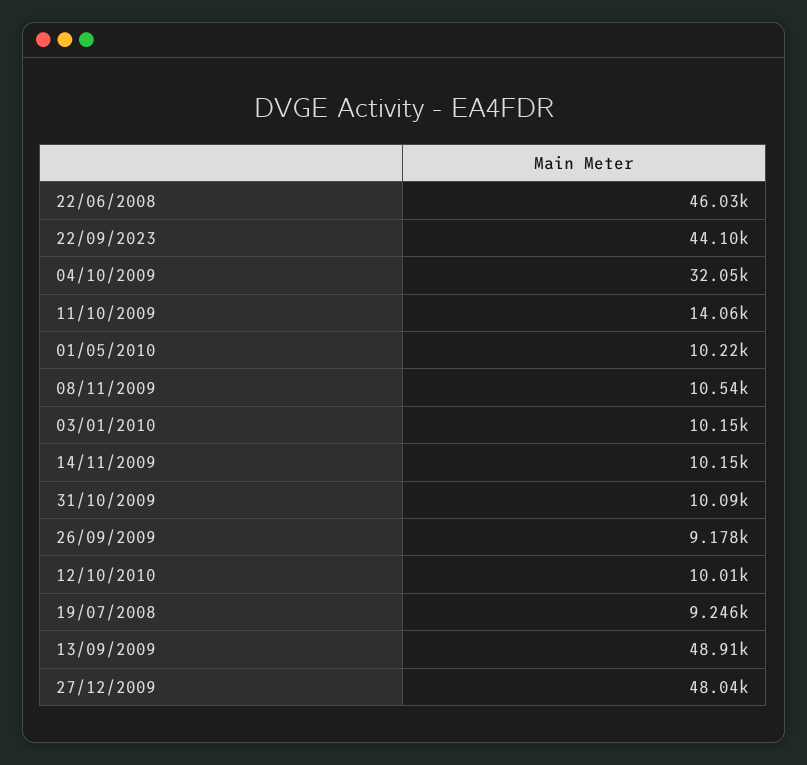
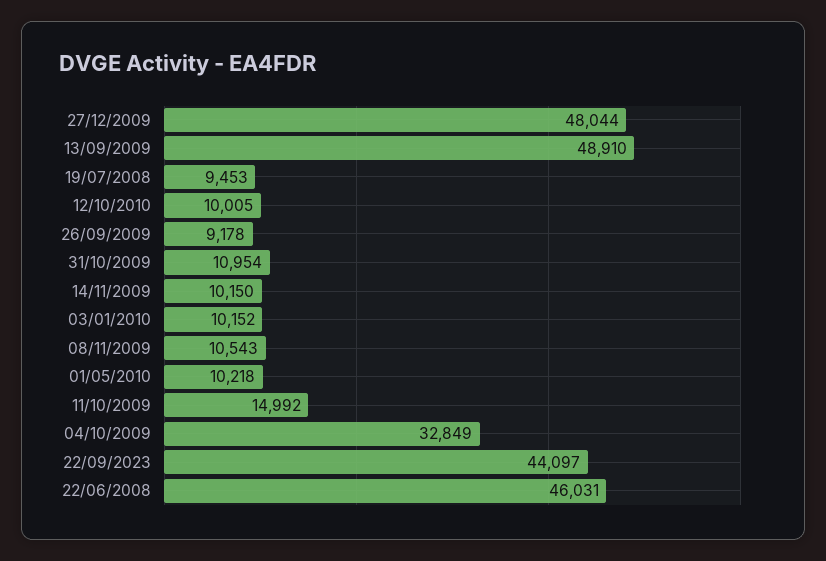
04/10/2009: 32050 -> 32849
11/10/2009: 14060 -> 14992
31/10/2009: 10090 -> 10954
19/07/2008: 9246 -> 9453

